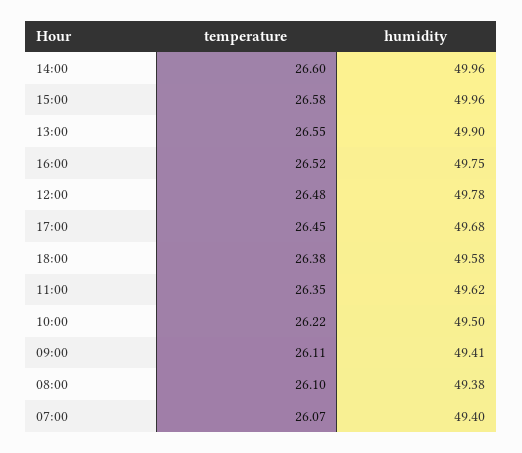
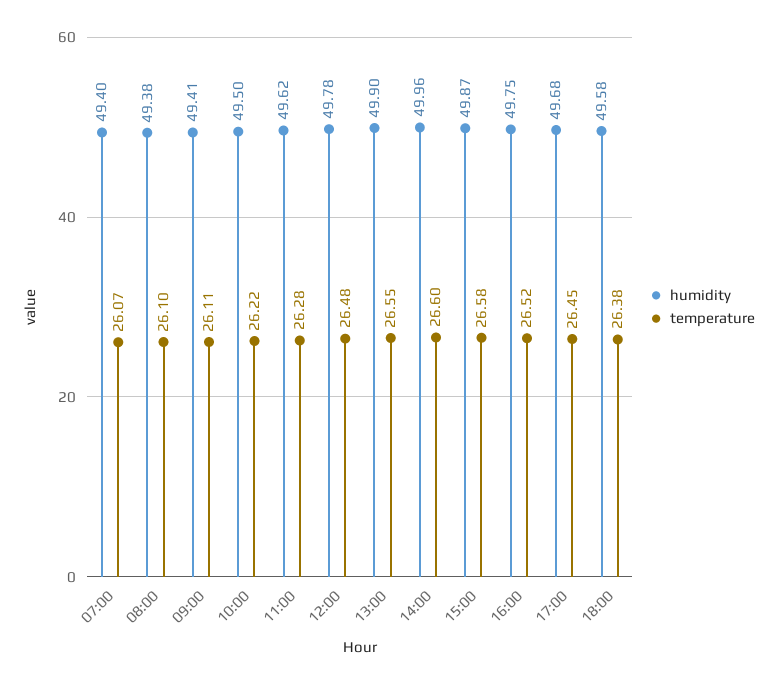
humidity, 15:00: 49.96 -> 49.87
temperature, 11:00: 26.35 -> 26.28

